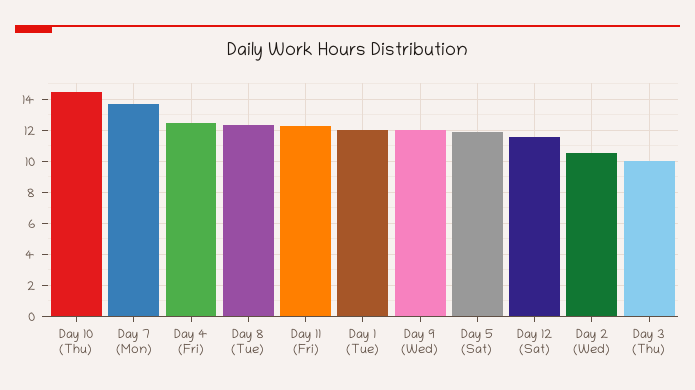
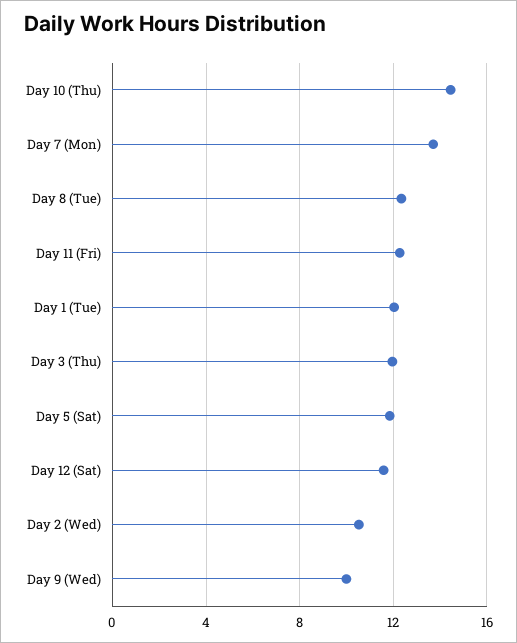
Day 4 (Fri): 12.5 -> none
Day 9 (Wed): 12 -> 10
Day 3 (Thu): 10 -> 12

